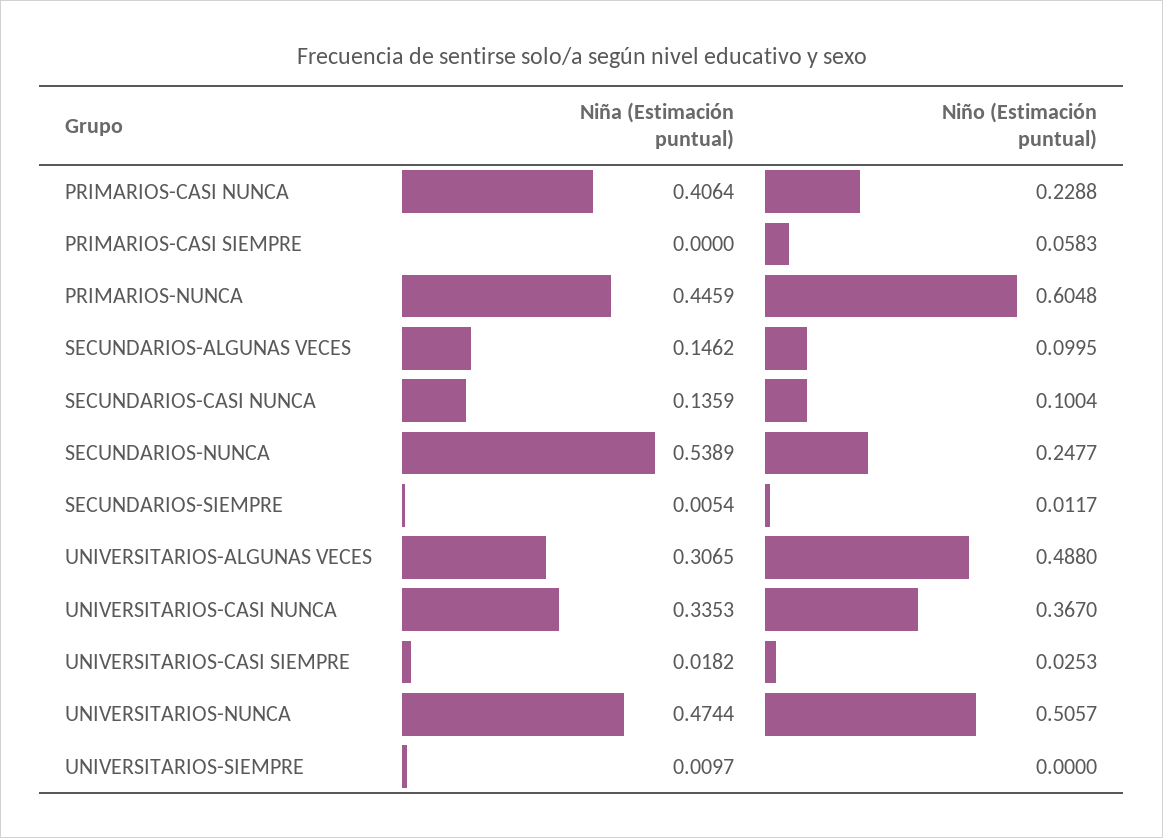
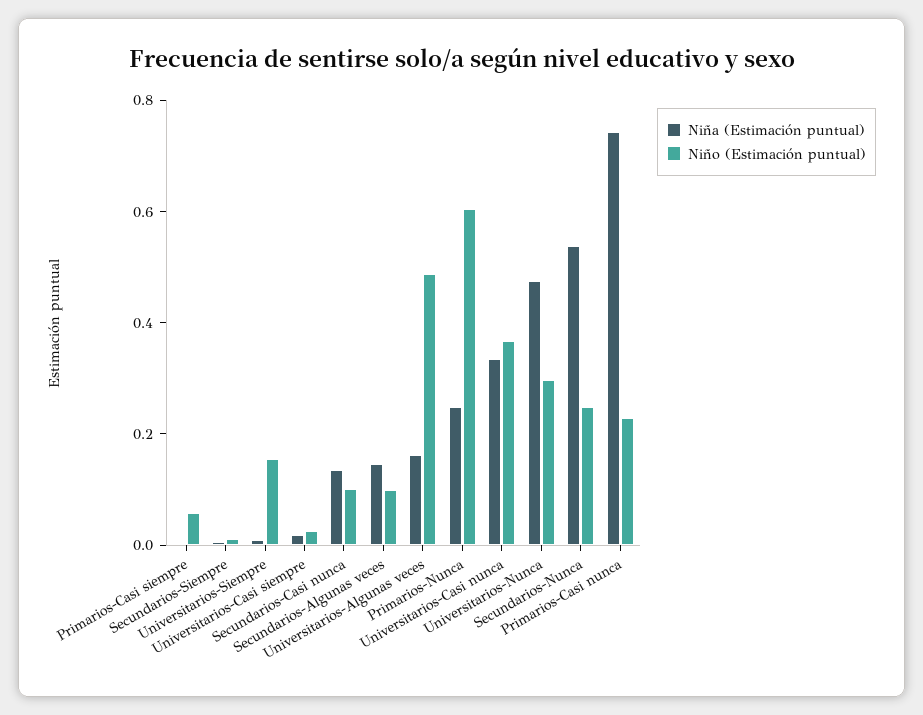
Niña (Estimación puntual), PRIMARIOS-CASI NUNCA: 0.4064 -> 0.75
Niña (Estimación puntual), PRIMARIOS-NUNCA: 0.4459 -> 0.25
Niña (Estimación puntual), UNIVERSITARIOS-ALGUNAS VECES: 0.3065 -> 0.15
Niño (Estimación puntual), UNIVERSITARIOS-NUNCA: 0.5057 -> 0.3
Niño (Estimación puntual), UNIVERSITARIOS-SIEMPRE: 0 -> 0.15

